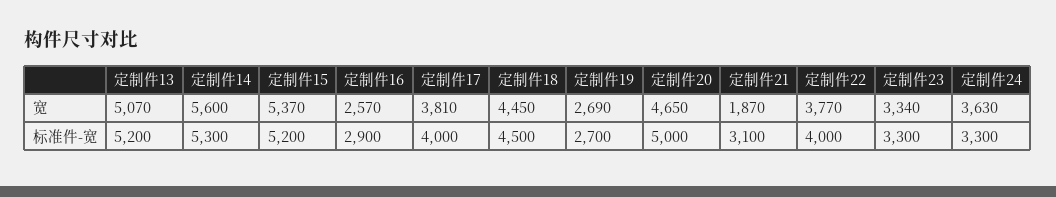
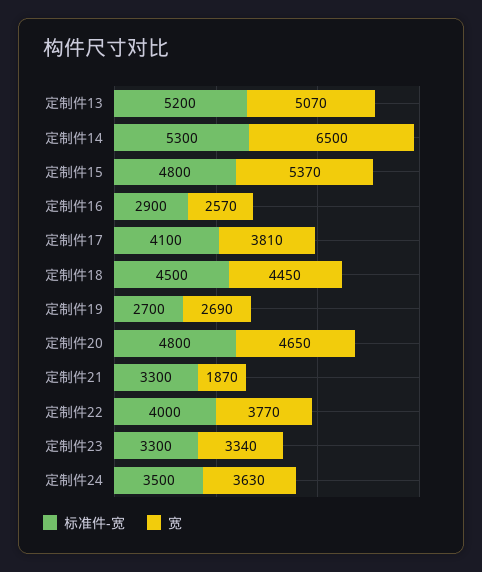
宽, 定制件14: 5600 -> 6500
标准件-宽, 定制件15: 5200 -> 4800
标准件-宽, 定制件17: 4000 -> 4100
标准件-宽, 定制件20: 5000 -> 4800
标准件-宽, 定制件21: 3100 -> 3300
标准件-宽, 定制件24: 3300 -> 3500

